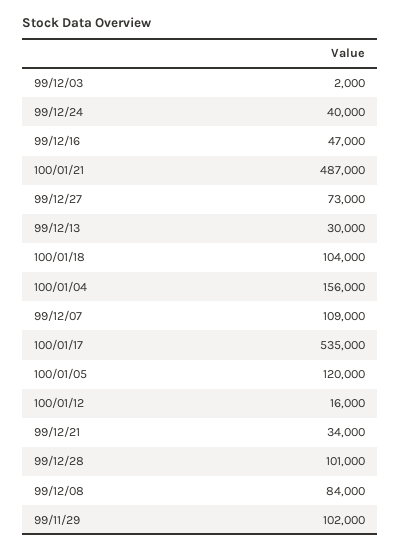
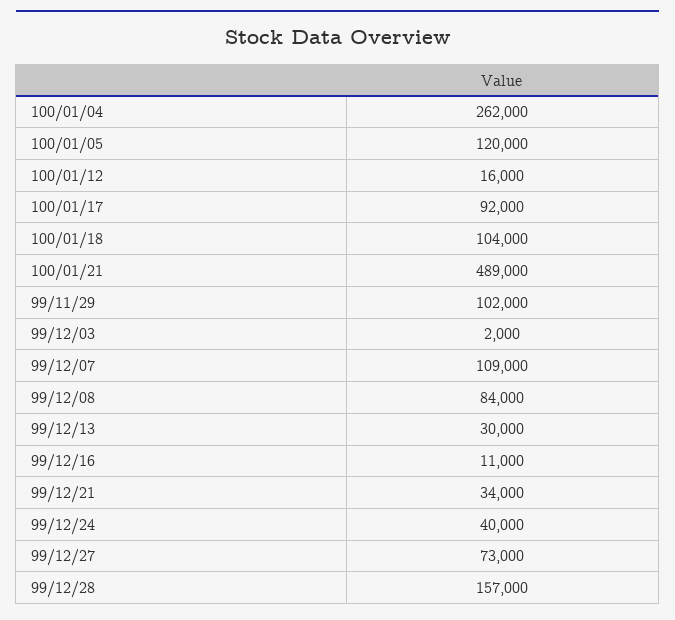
99/12/16: 47000 -> 11000
100/01/21: 487000 -> 489000
100/01/04: 156000 -> 262000
100/01/17: 535000 -> 92000
99/12/28: 101000 -> 157000

